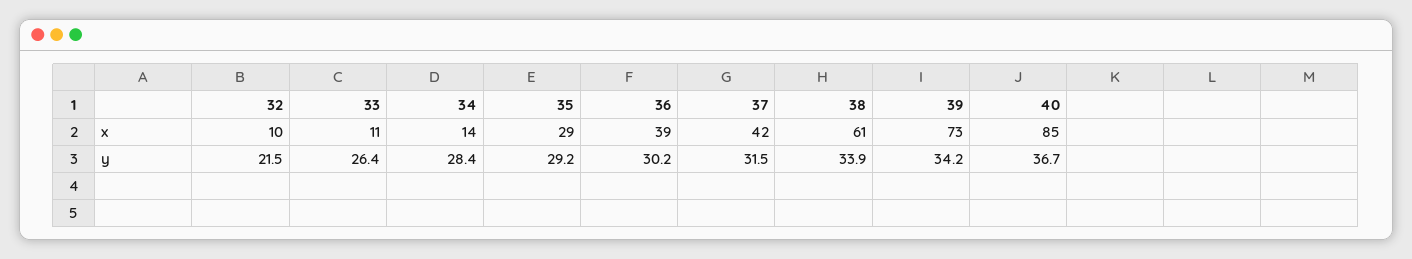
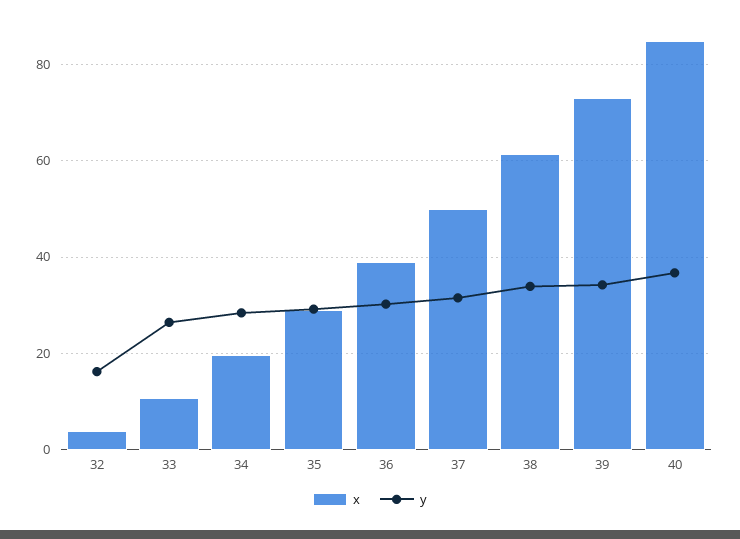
x, 32: 10 -> 4
x, 34: 14 -> 20
x, 37: 42 -> 50
y, 32: 21.5 -> 16

